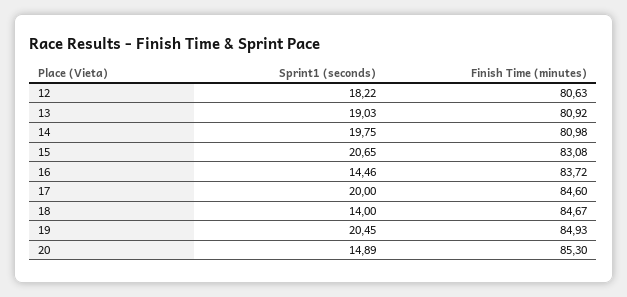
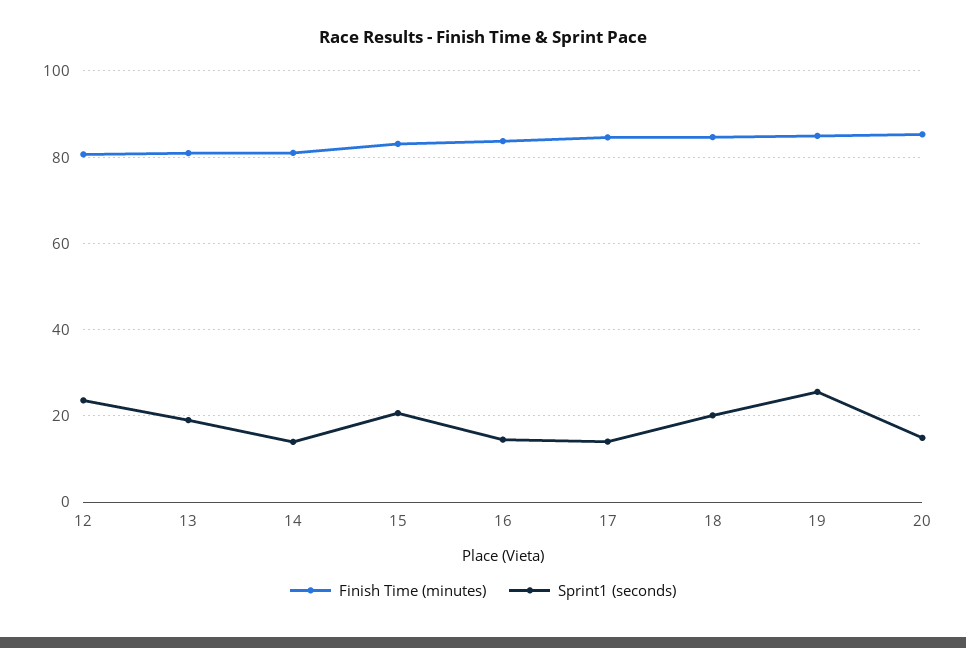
Sprint1 (seconds), 12: 18.22 -> 24
Sprint1 (seconds), 14: 19.75 -> 14
Sprint1 (seconds), 17: 20 -> 14
Sprint1 (seconds), 18: 14 -> 20
Sprint1 (seconds), 19: 20.45 -> 26

